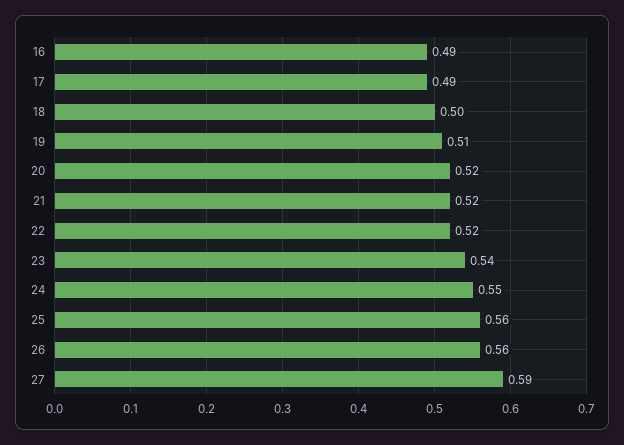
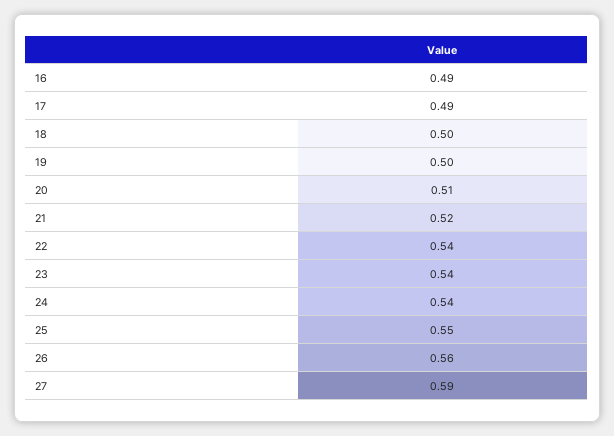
19: 0.51 -> 0.5
20: 0.52 -> 0.51
22: 0.52 -> 0.54
24: 0.55 -> 0.54
25: 0.56 -> 0.55

